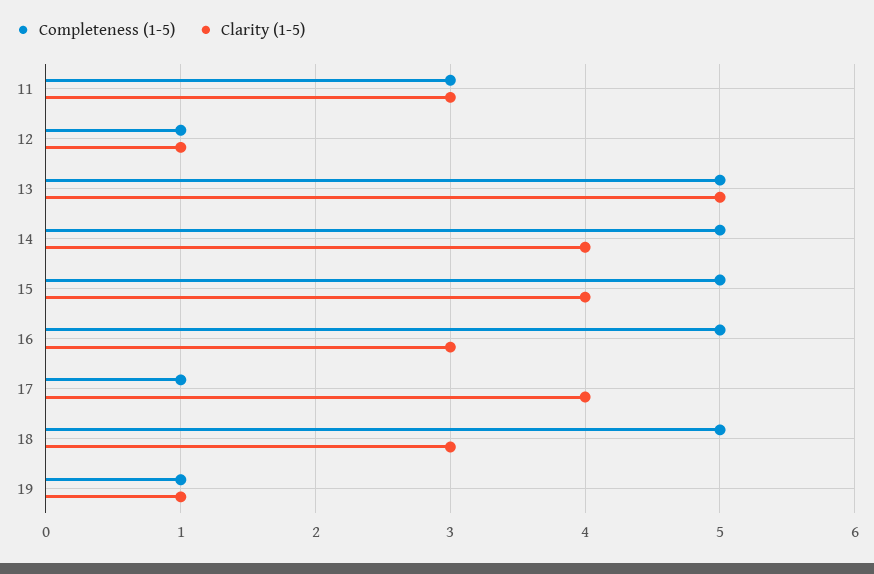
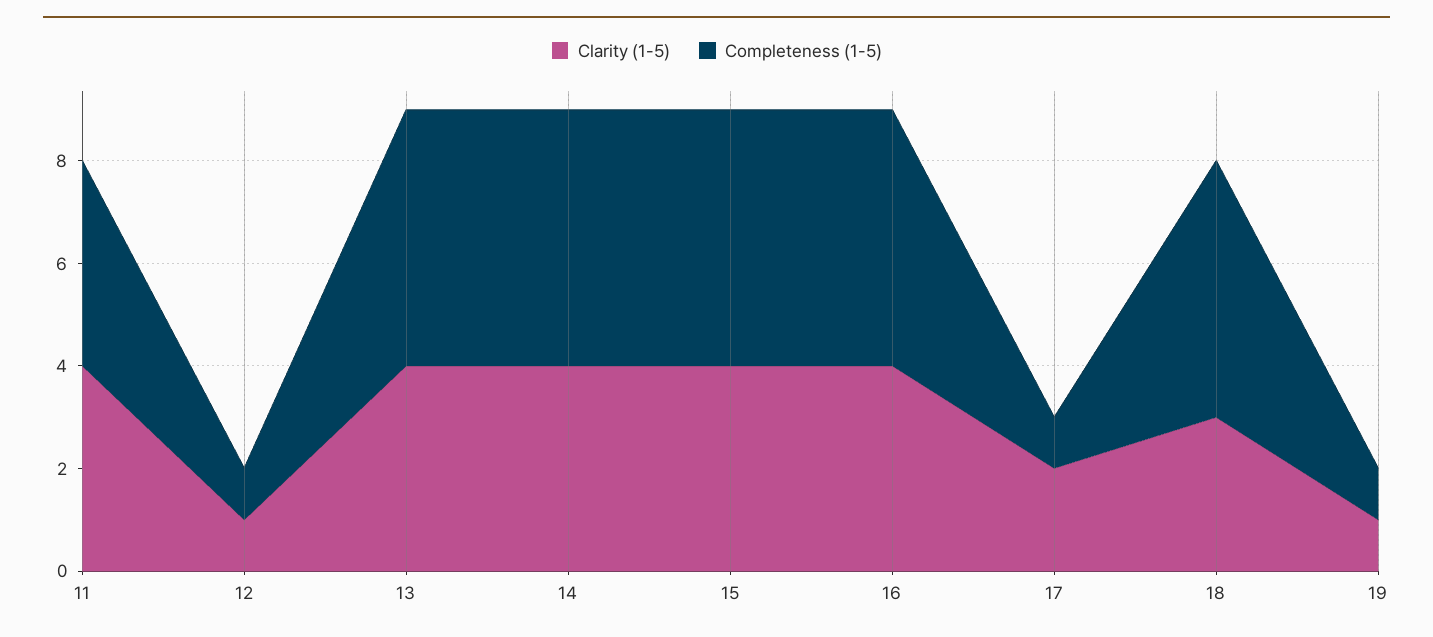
Completeness (1-5), 11: 3 -> 4
Clarity (1-5), 11: 3 -> 4
Clarity (1-5), 13: 5 -> 4
Clarity (1-5), 16: 3 -> 4
Clarity (1-5), 17: 4 -> 2

